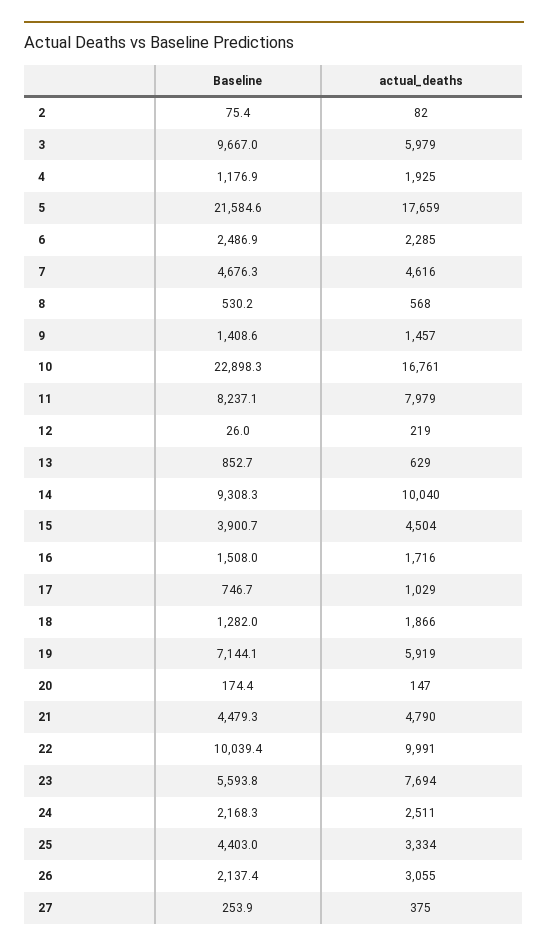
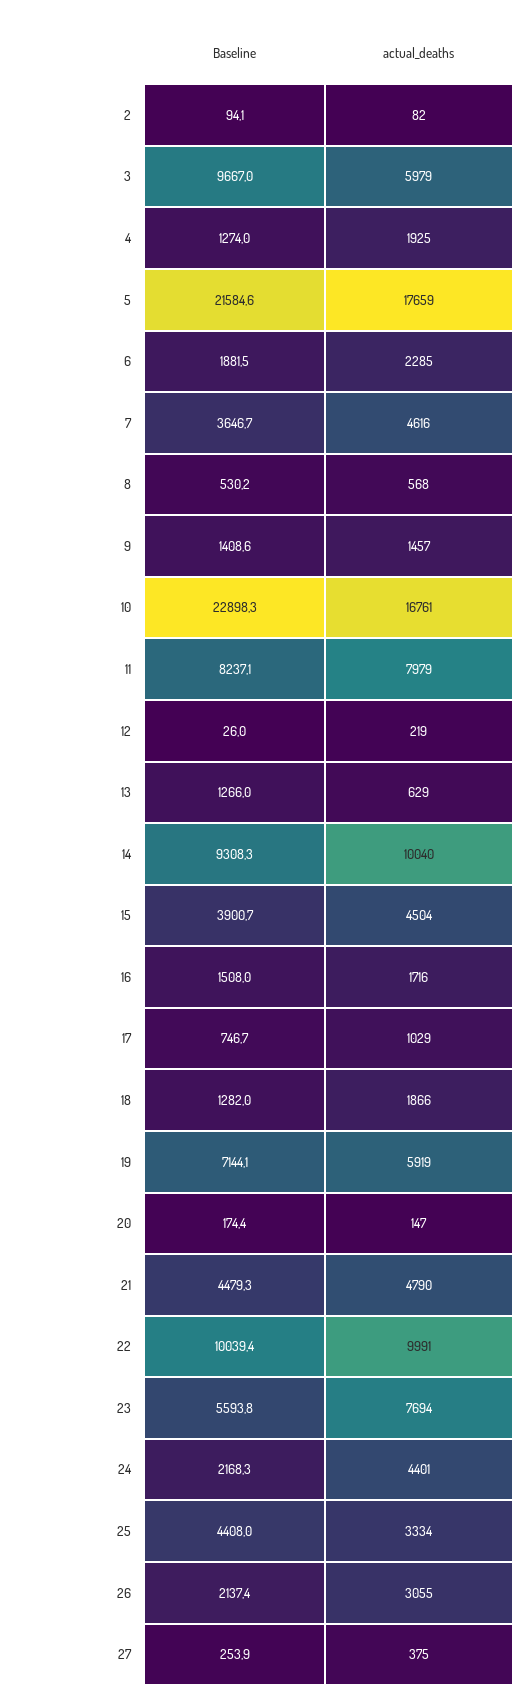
Baseline, 2: 75.4 -> 94.1
Baseline, 4: 1176.9 -> 1274
Baseline, 6: 2486.9 -> 1881.5
Baseline, 7: 4676.3 -> 3646.7
Baseline, 13: 852.7 -> 1266
actual_deaths, 24: 2511 -> 4401
Baseline, 25: 4403 -> 4408

